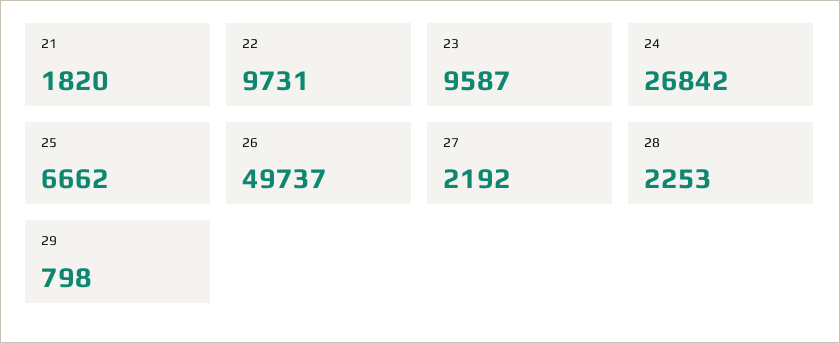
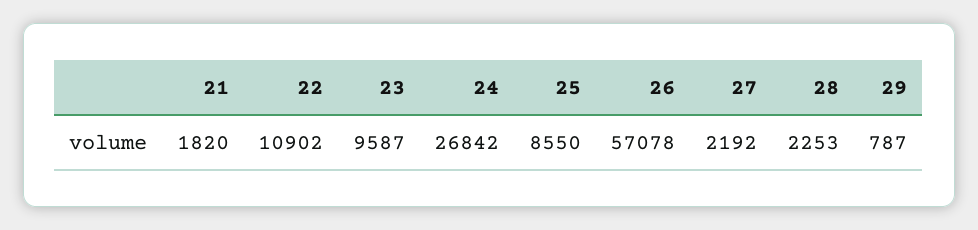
22: 9731 -> 10902
25: 6662 -> 8550
26: 49737 -> 57078
29: 798 -> 787

